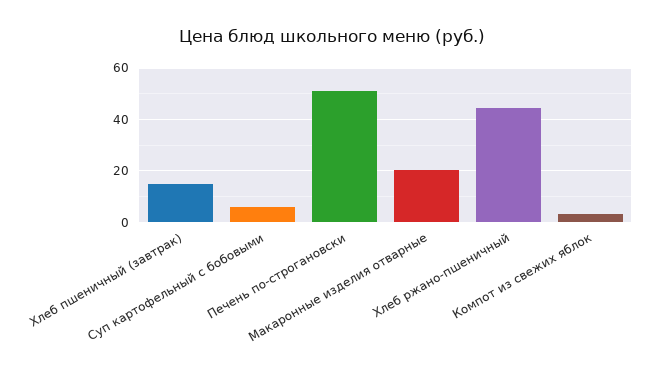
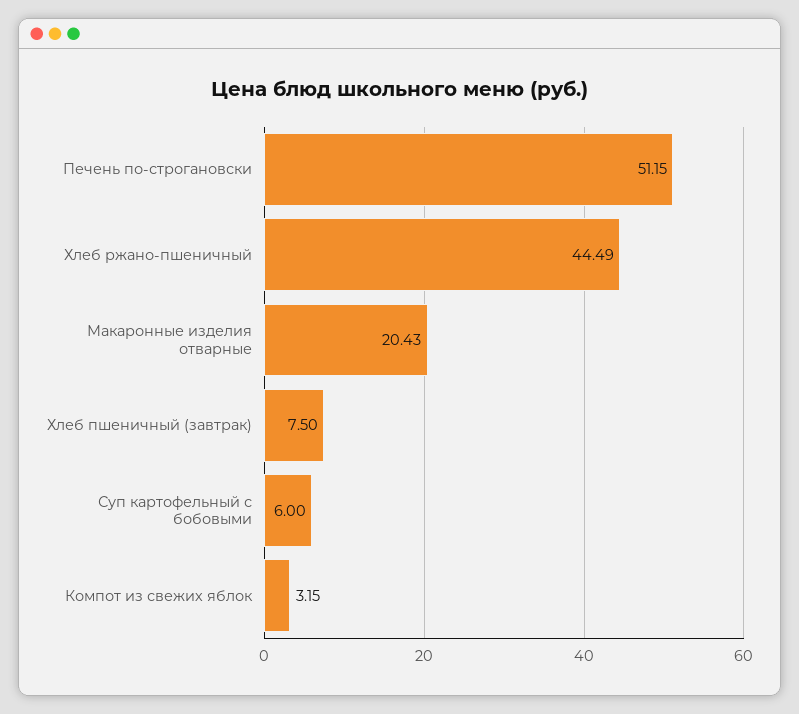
Хлеб пшеничный (завтрак): 15 -> 7.5

